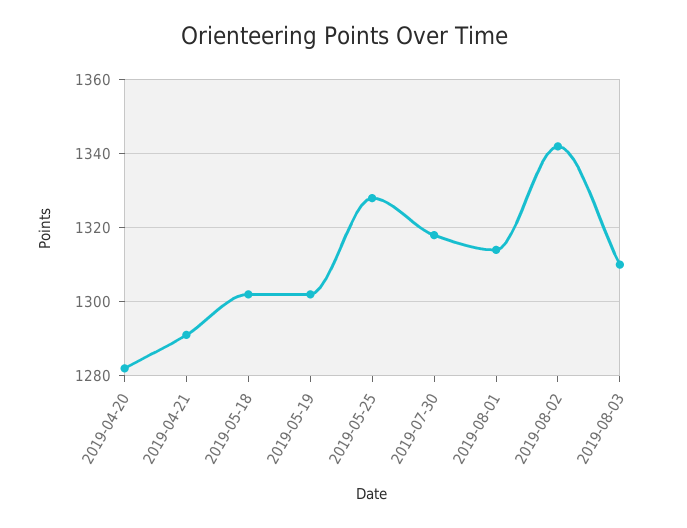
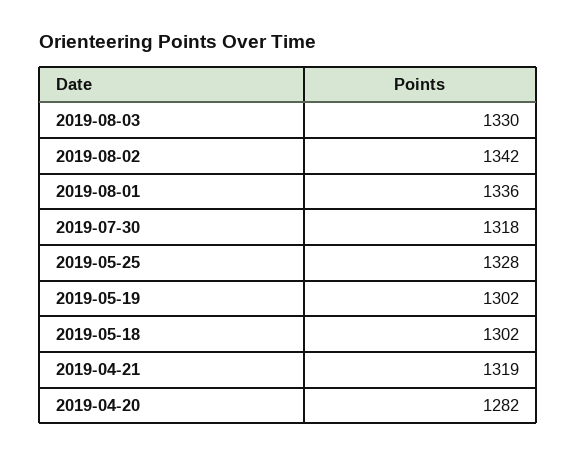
2019-04-21: 1290 -> 1319
2019-08-01: 1315 -> 1336
2019-08-03: 1310 -> 1330

